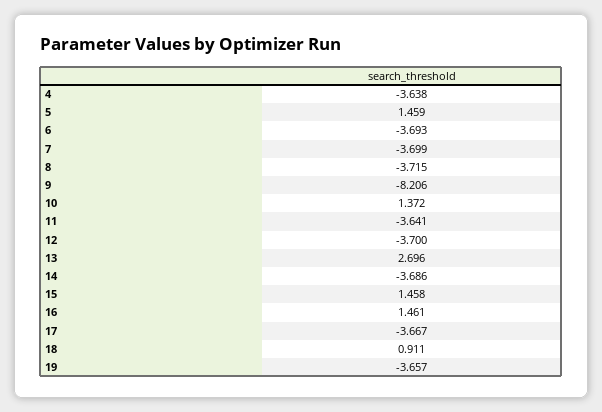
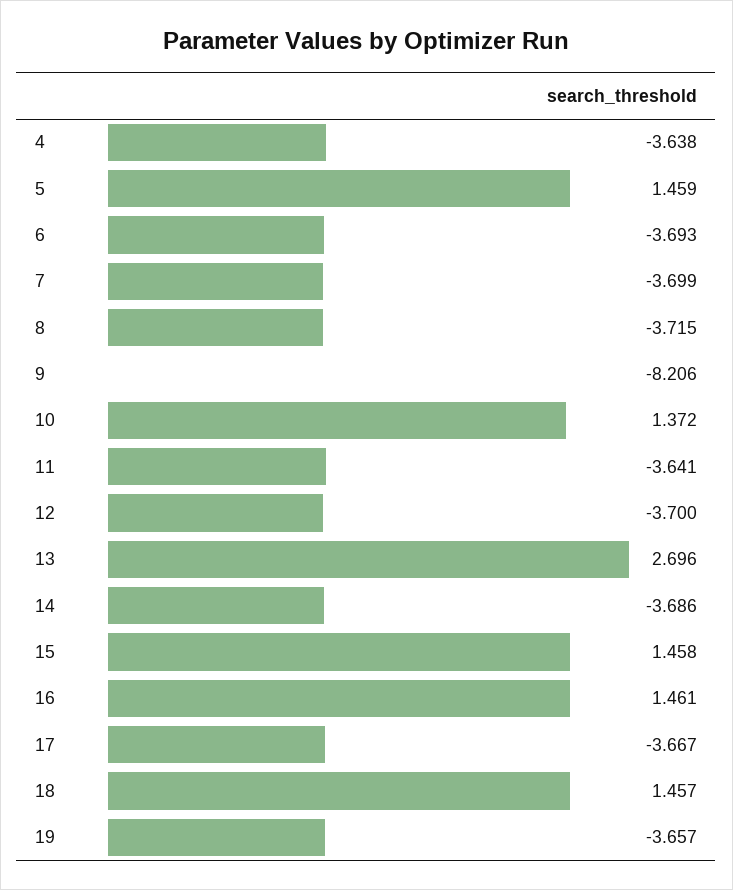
18: 0.911 -> 1.457

